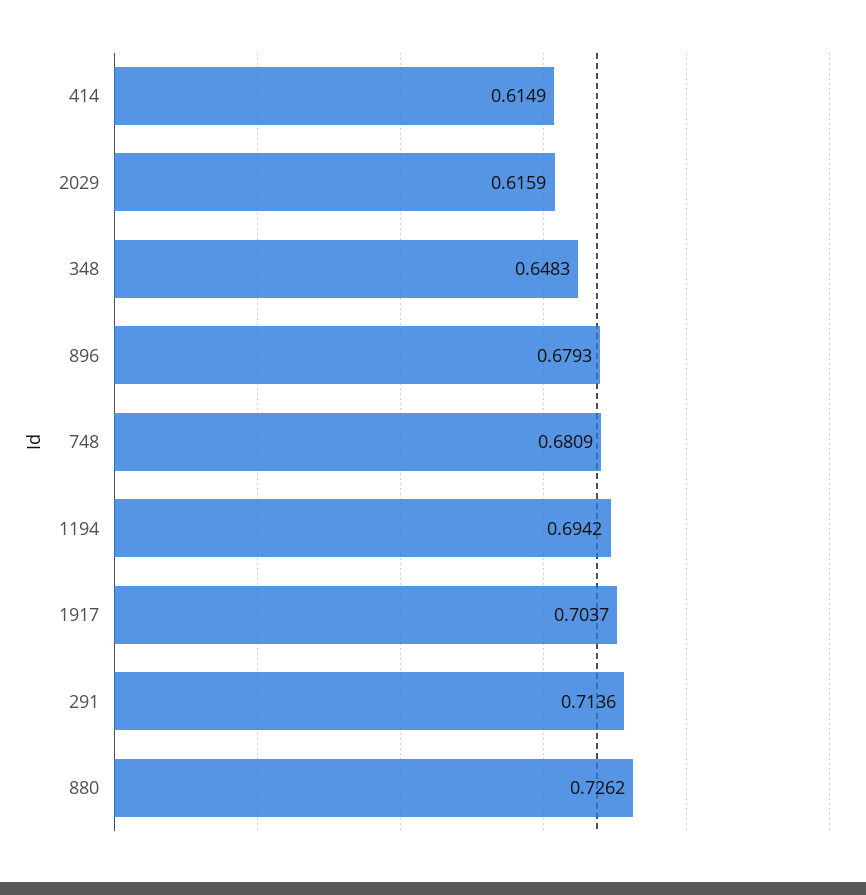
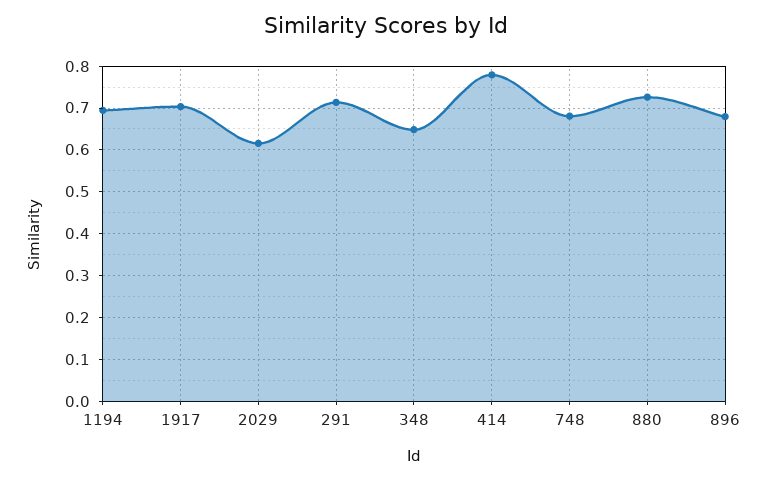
414: 0.6149 -> 0.78

